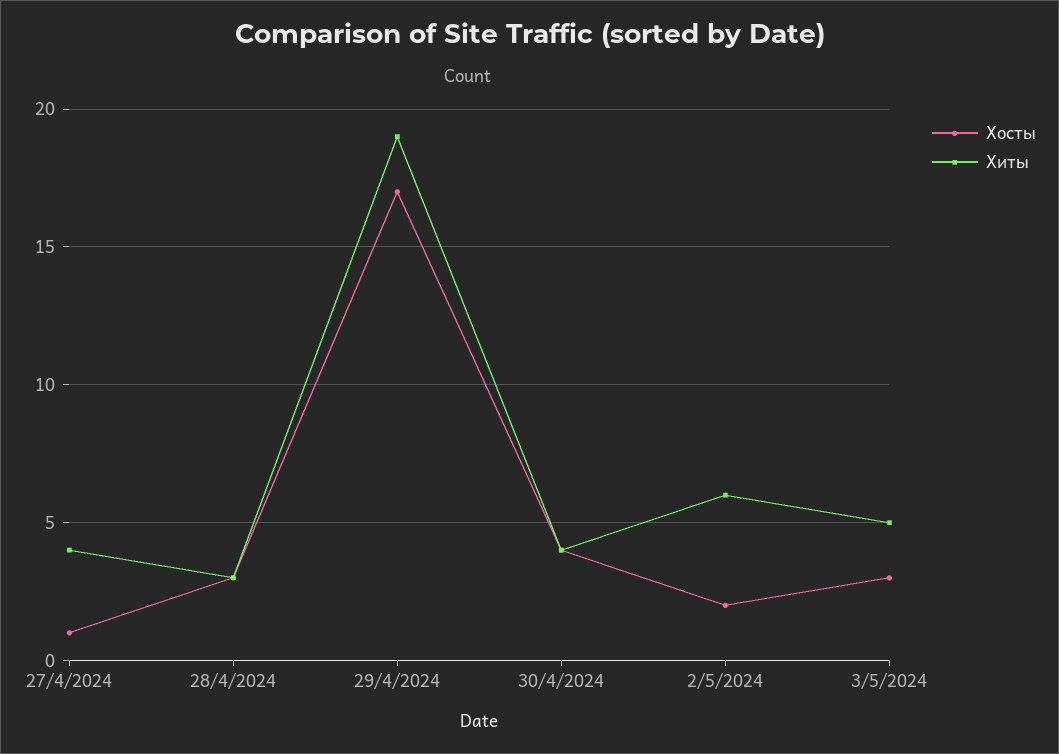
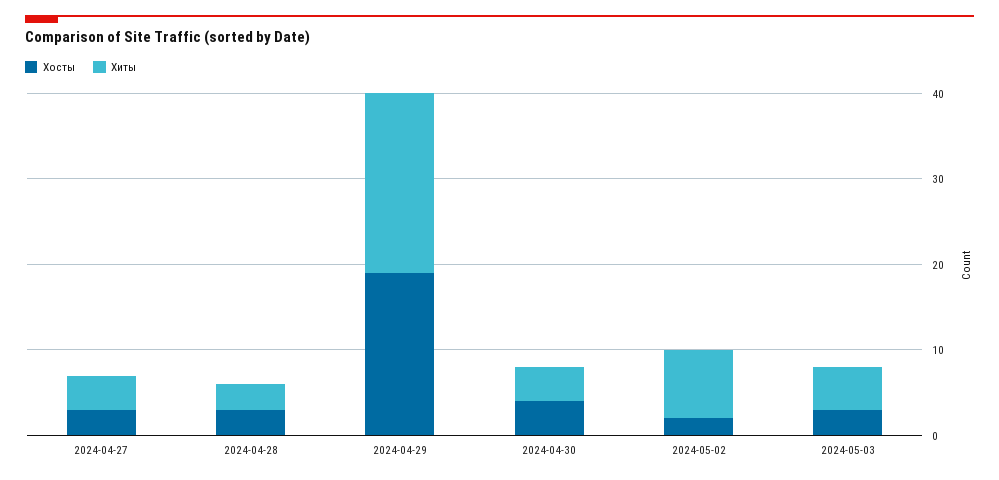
Хосты, 27/4/2024: 1 -> 3
Хосты, 29/4/2024: 17 -> 19
Хиты, 29/4/2024: 19 -> 21
Хиты, 2/5/2024: 6 -> 8

